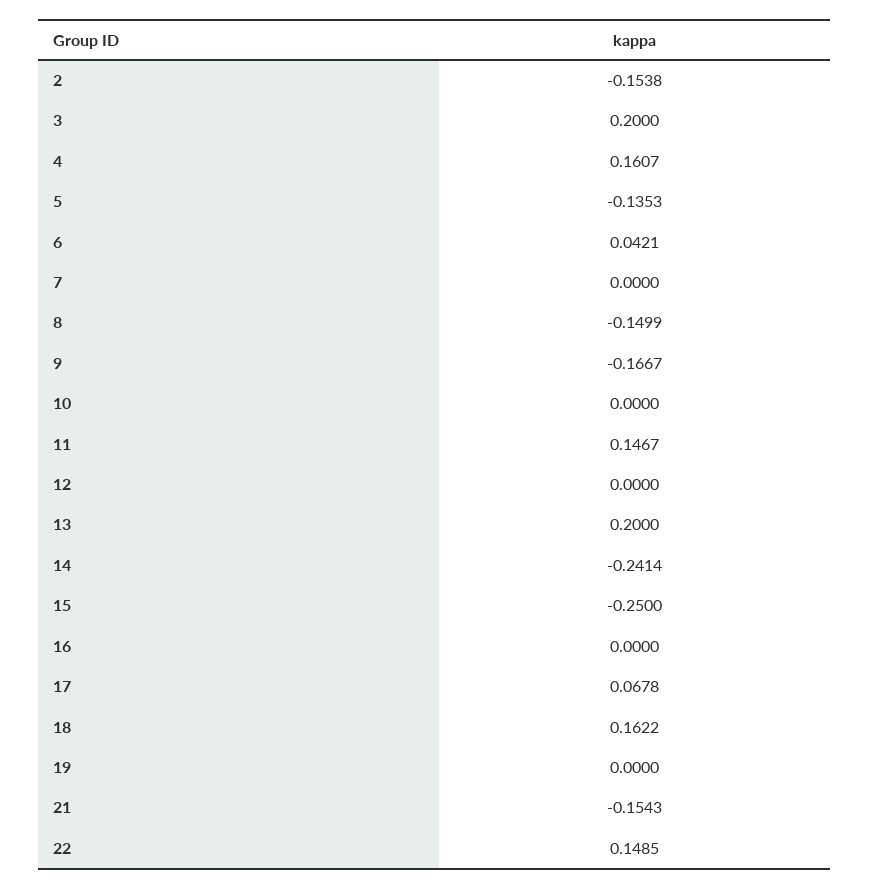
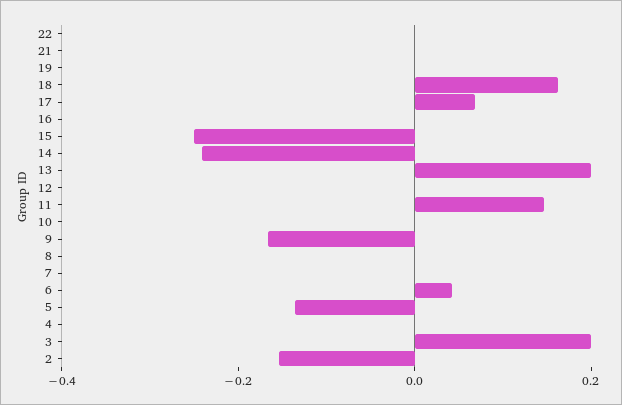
4: 0.1607 -> 0
8: -0.1499 -> 0
21: -0.1543 -> 0
22: 0.1485 -> 0

